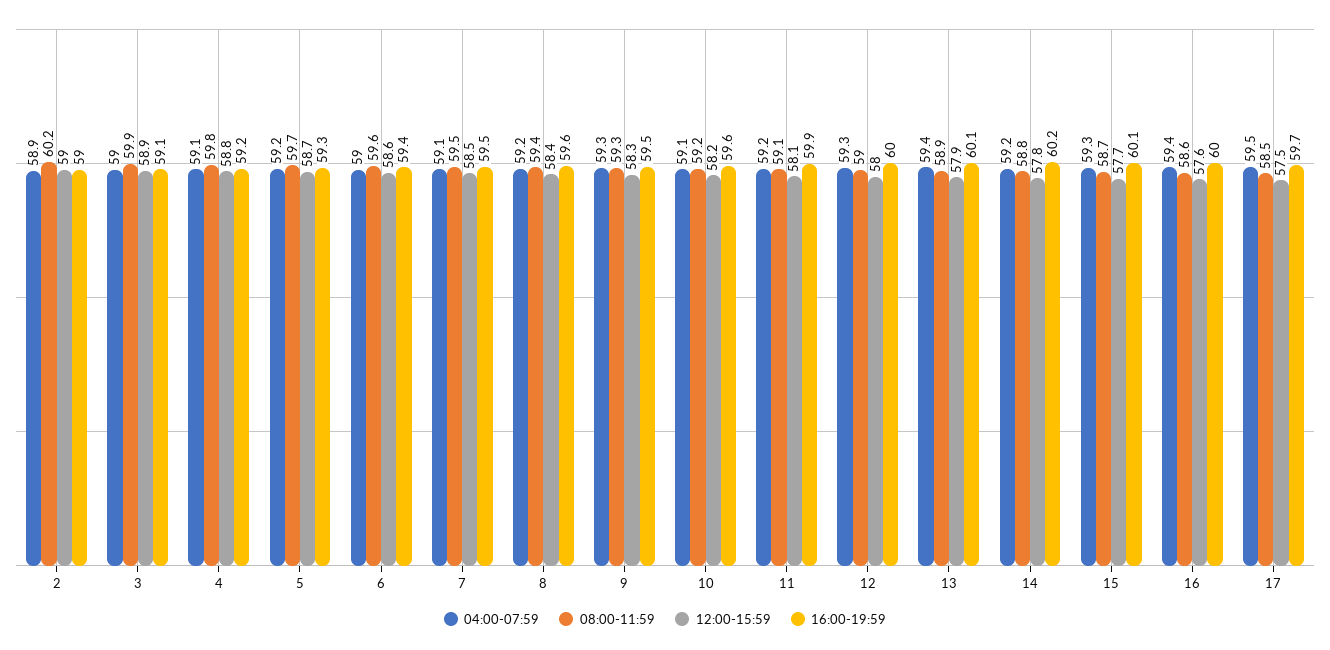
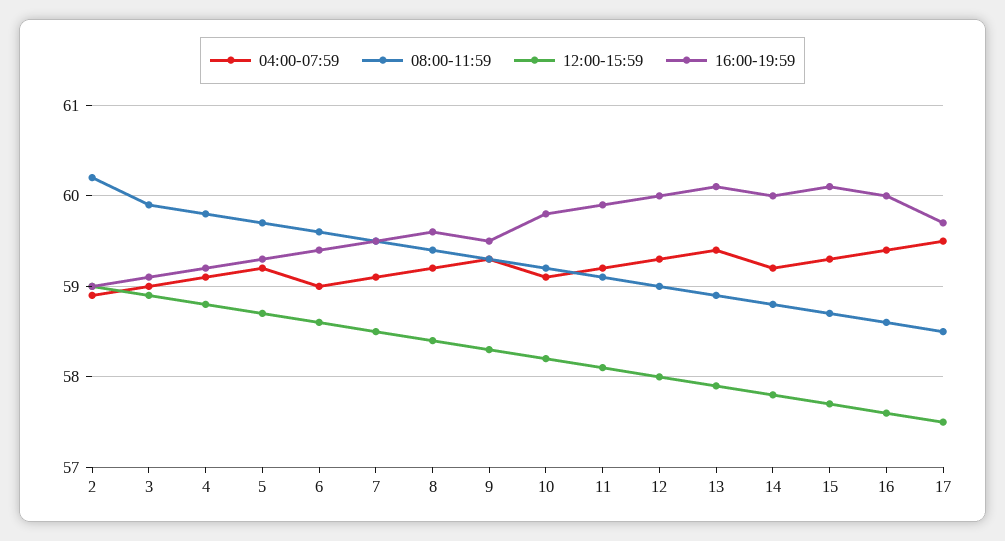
16:00-19:59, 10: 59.6 -> 59.8
16:00-19:59, 14: 60.2 -> 60

